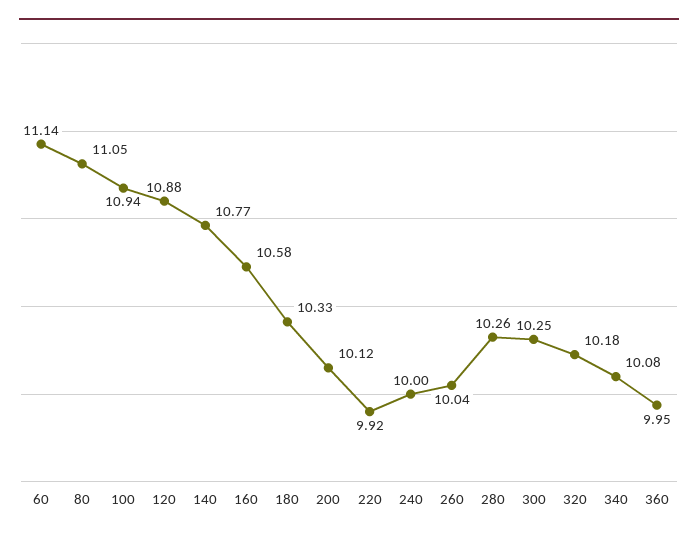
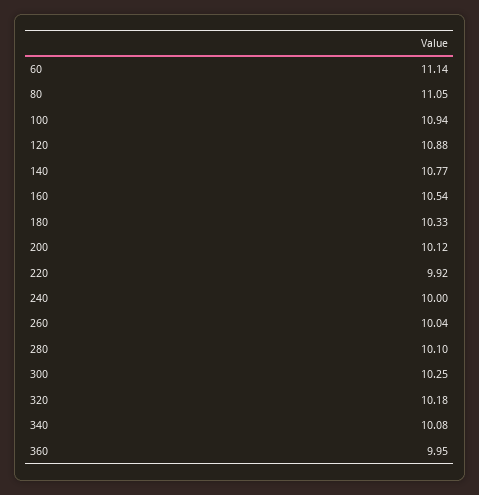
160: 10.58 -> 10.54
280: 10.26 -> 10.1

